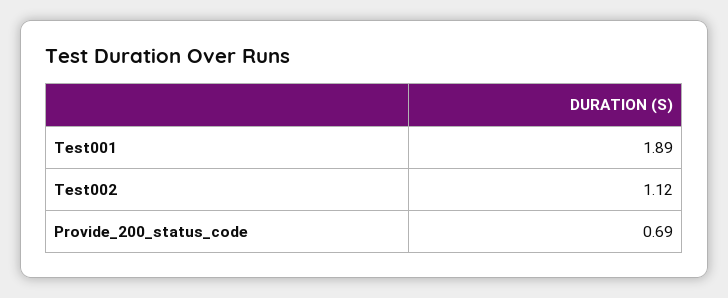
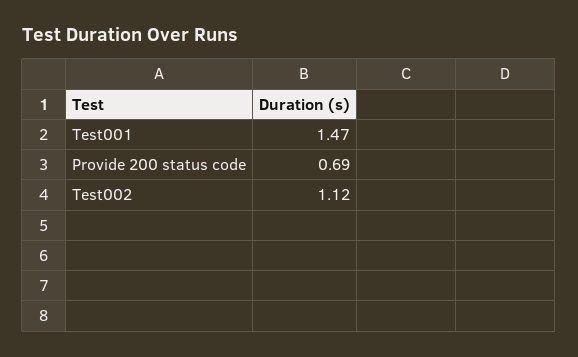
Test001: 1.89 -> 1.47

